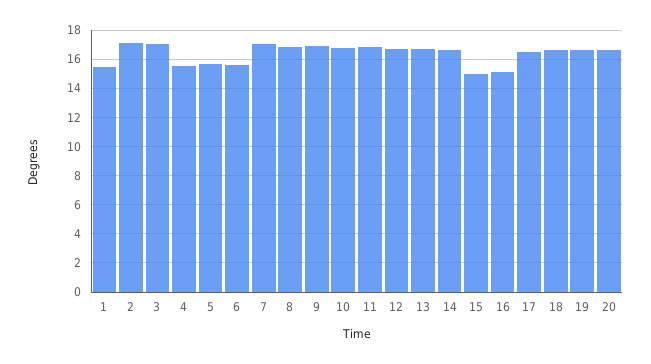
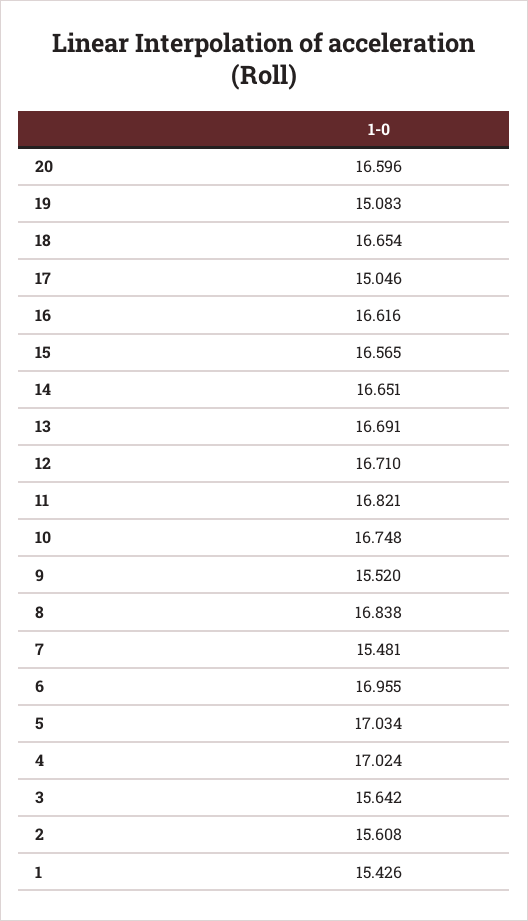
2: 17 -> 15.608
3: 17 -> 15.642
4: 15.5 -> 17.024
5: 15.5 -> 17.034
6: 15.5 -> 16.955
7: 17 -> 15.481
9: 17 -> 15.52
15: 15 -> 16.565
16: 15 -> 16.616
17: 16.5 -> 15.046
19: 16.5 -> 15.083

